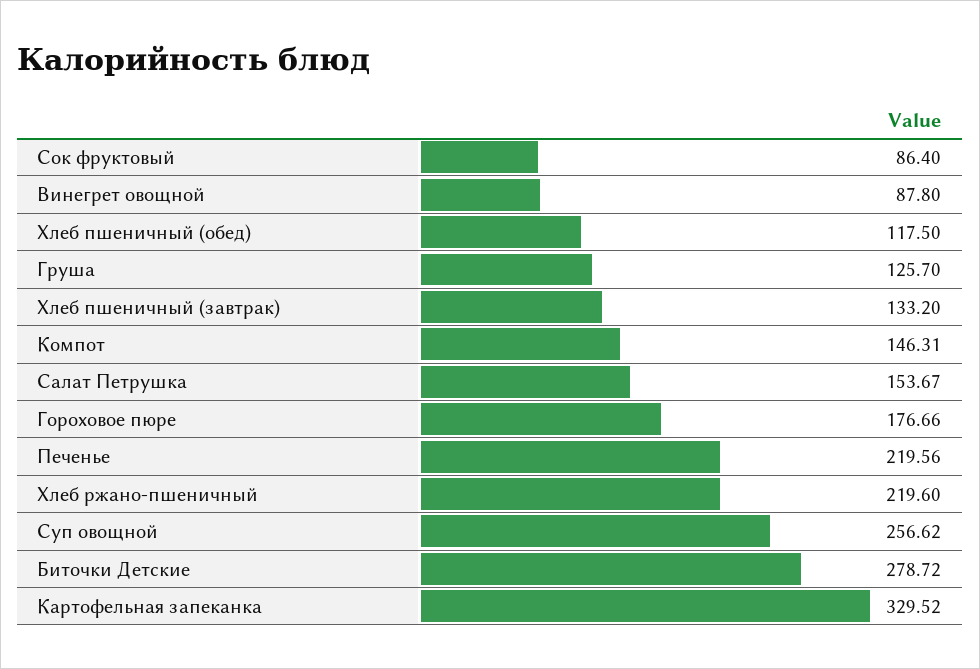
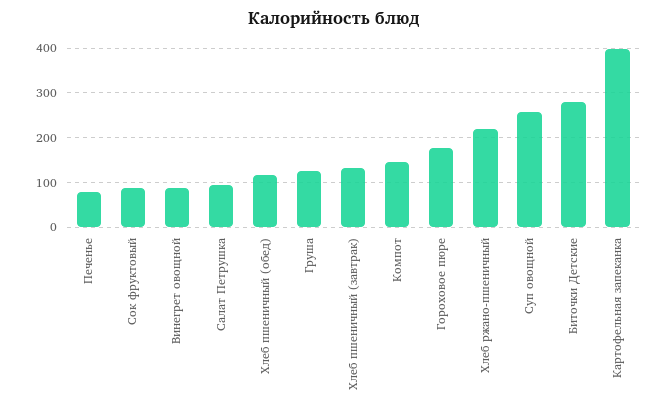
Салат Петрушка: 153.67 -> 100
Печенье: 219.56 -> 80
Картофельная запеканка: 329.52 -> 400

